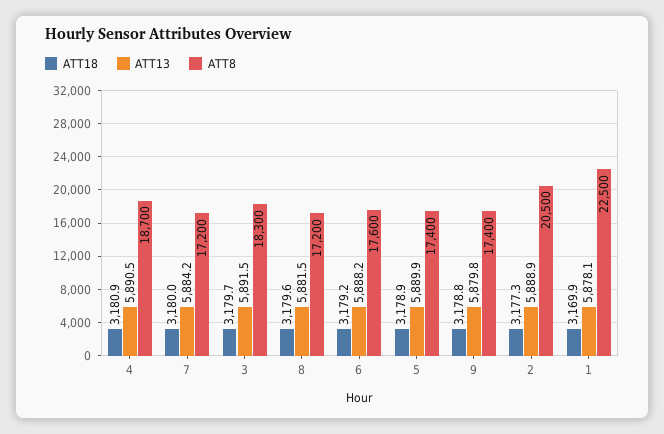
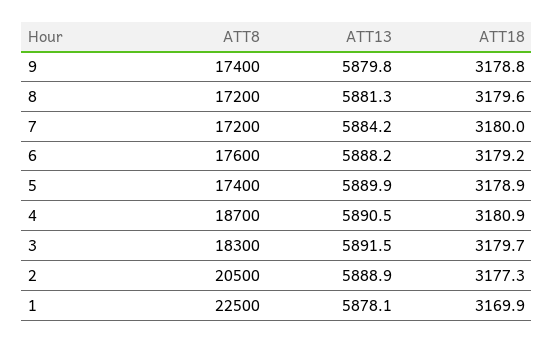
ATT13, 8: 5881.5 -> 5881.3

